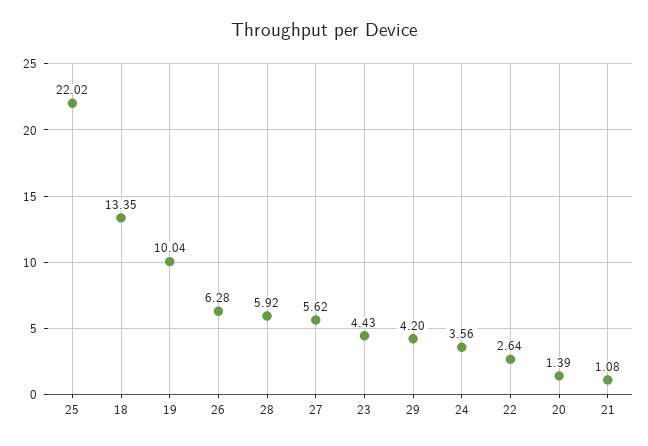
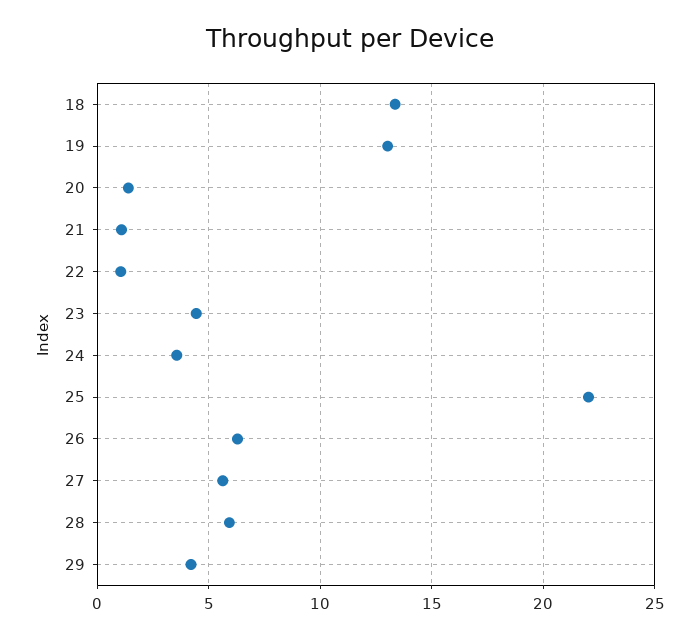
19: 10.04 -> 13
22: 2.64 -> 1

